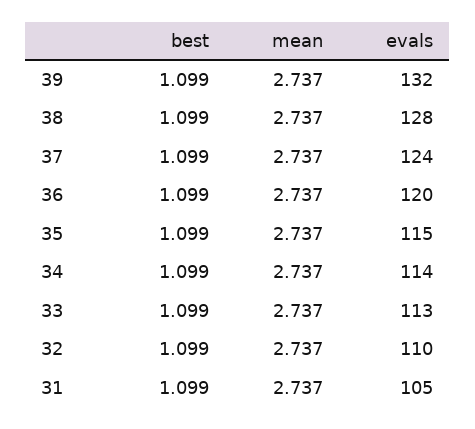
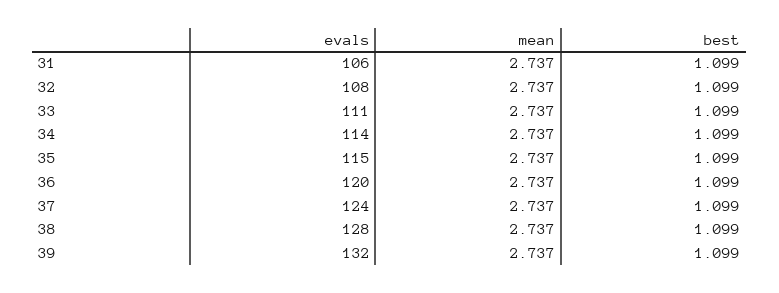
evals, 33: 113 -> 111
evals, 32: 110 -> 108
evals, 31: 105 -> 106

